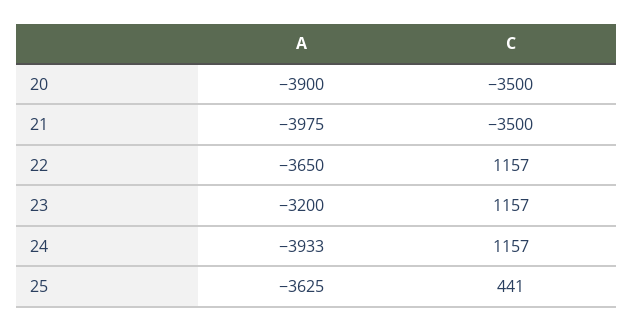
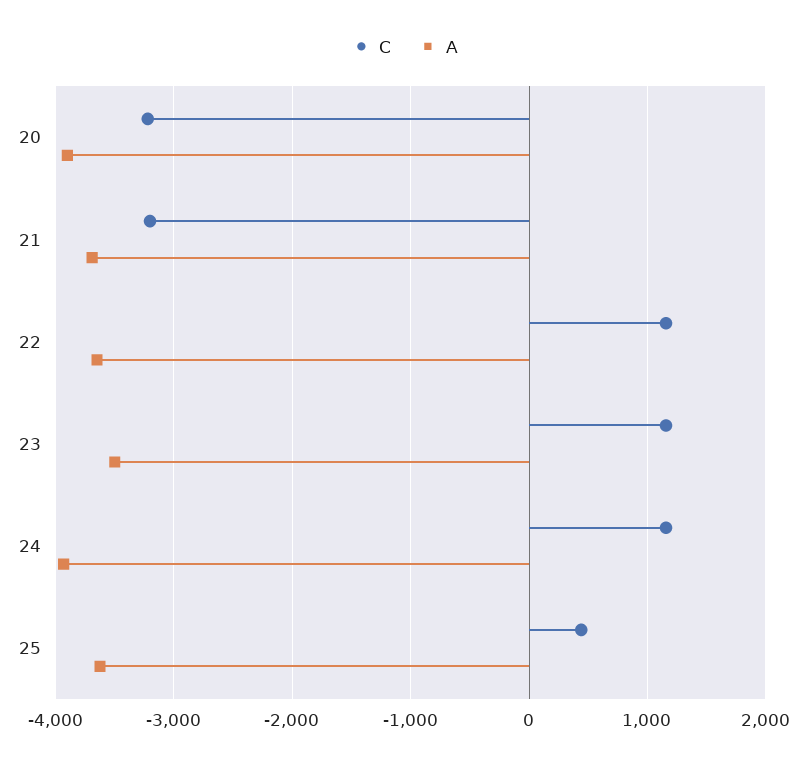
C, 20: -3500 -> -3200
A, 21: -3975 -> -3700
C, 21: -3500 -> -3200
A, 23: -3200 -> -3500

